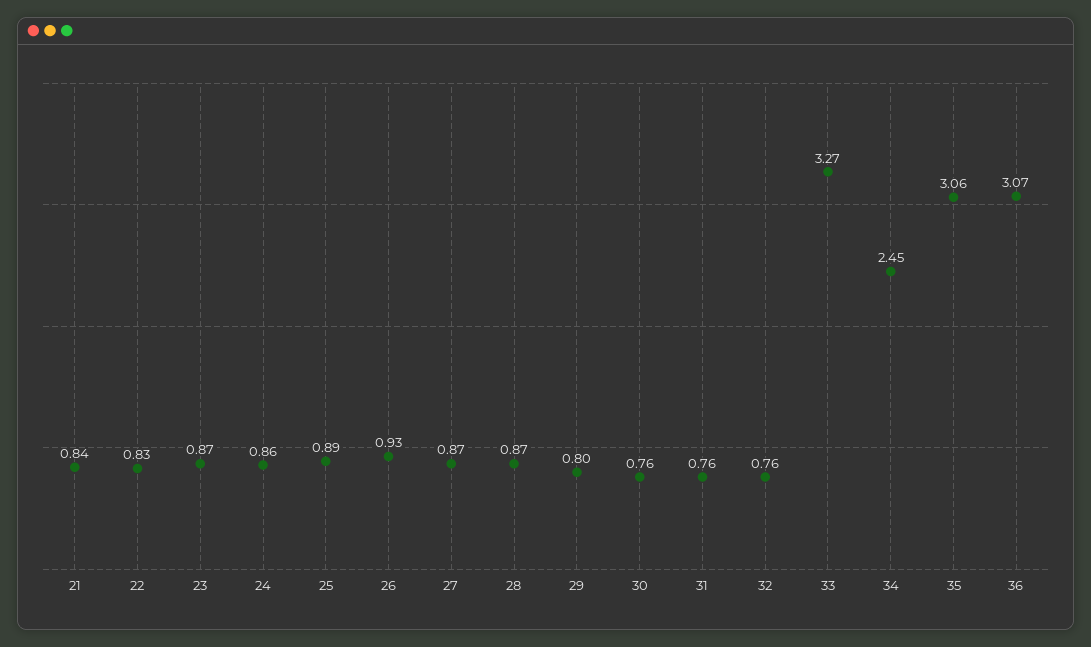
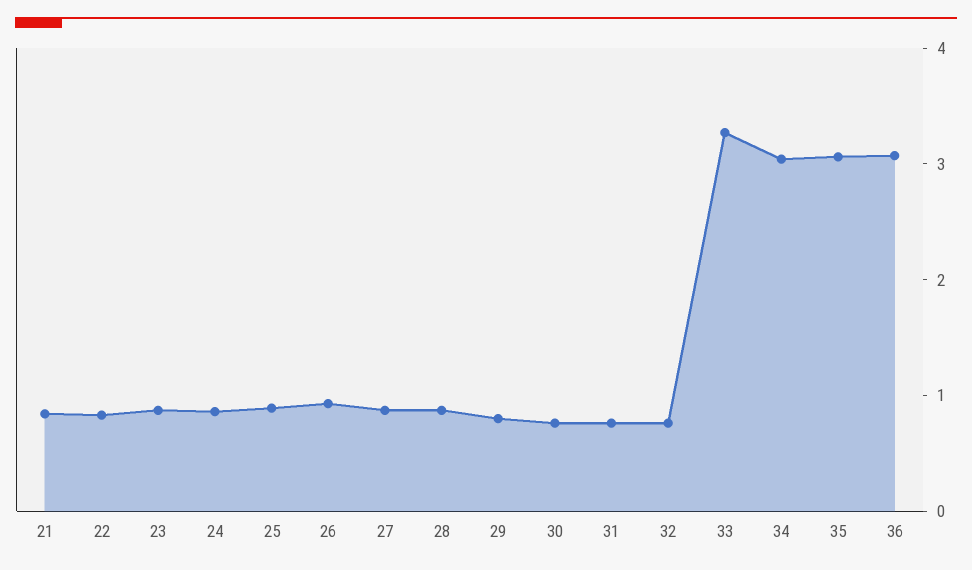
34: 2.45 -> 3

